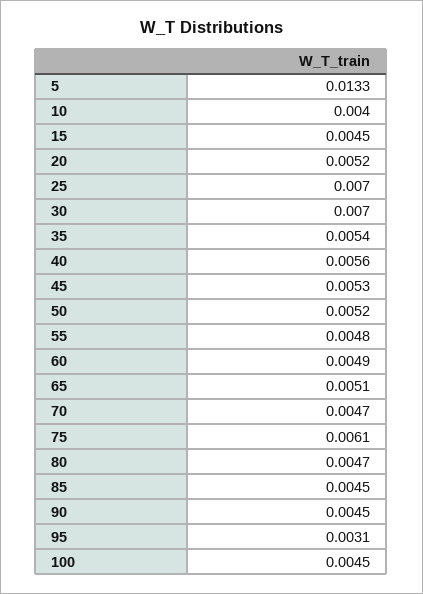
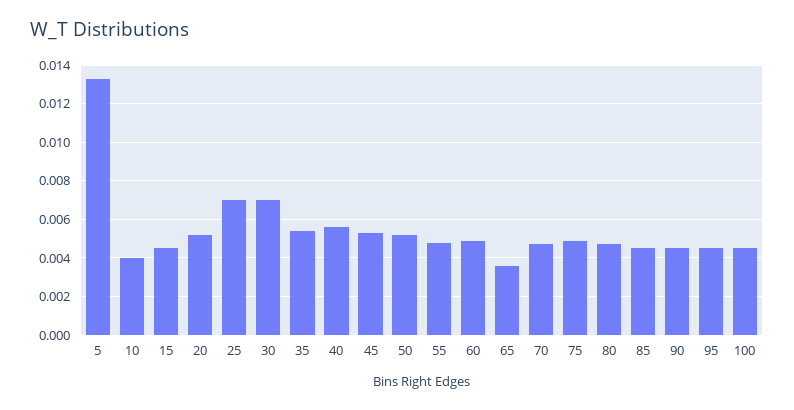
65: 0.0051 -> 0.0035
75: 0.0061 -> 0.005
95: 0.0031 -> 0.0045

